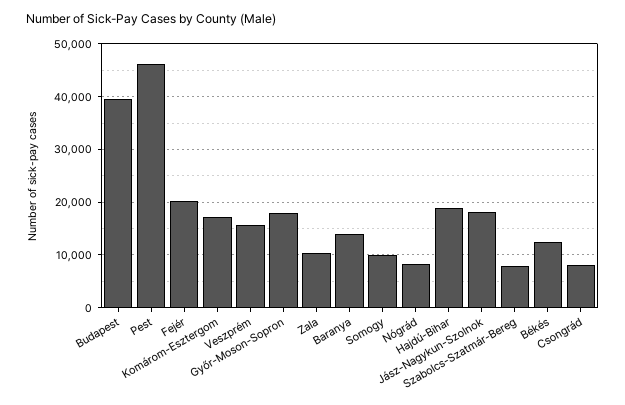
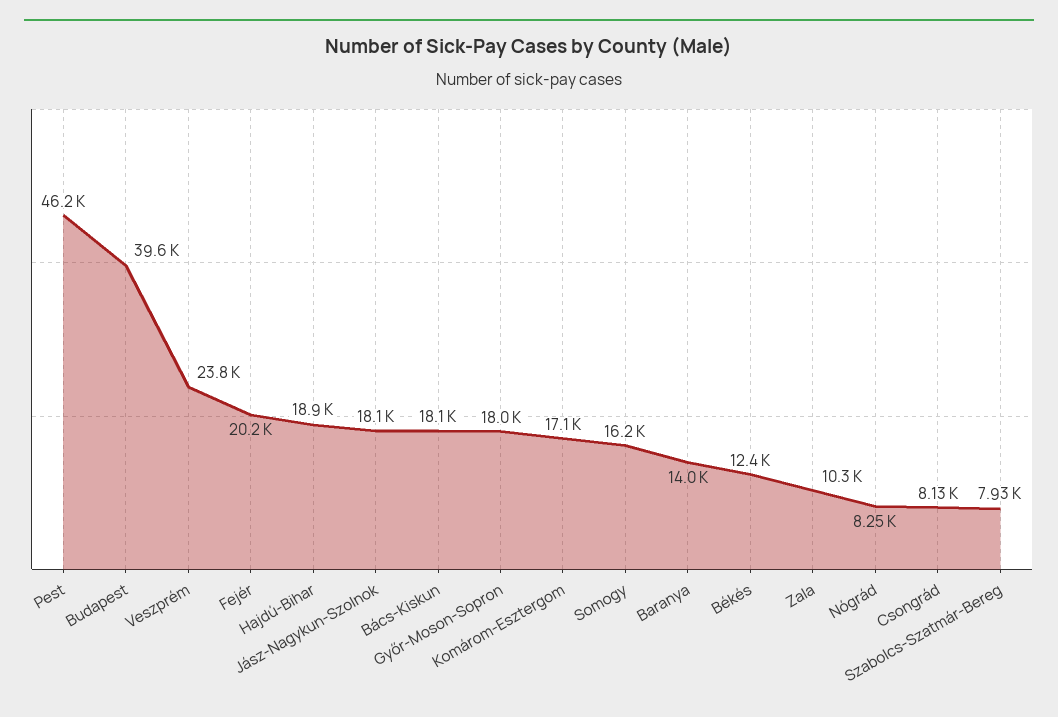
Veszprém: 16000 -> 23800
Somogy: 10000 -> 16200
Bács-Kiskun: none -> 18100

